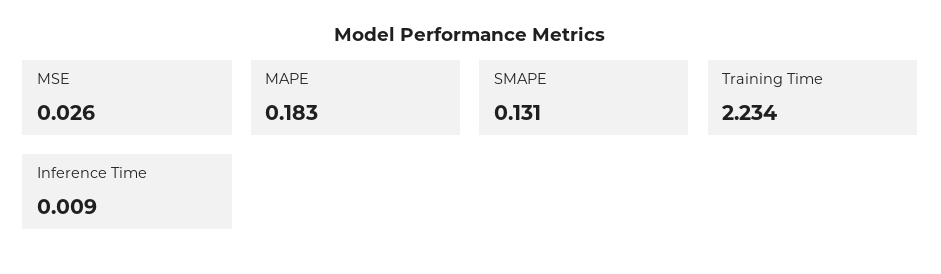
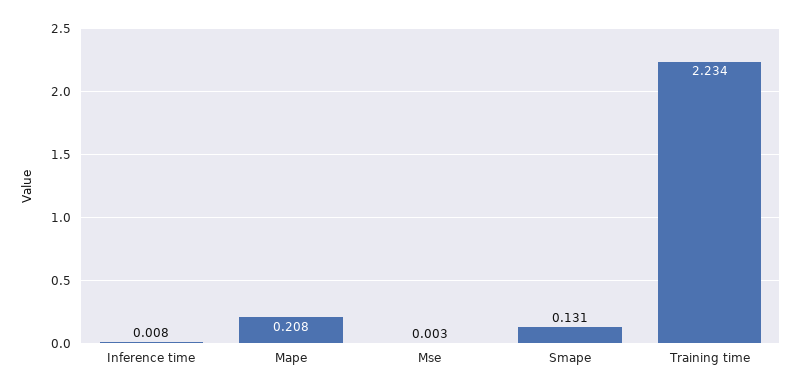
MSE: 0.026 -> 0.003
MAPE: 0.183 -> 0.208
Inference Time: 0.009 -> 0.008

